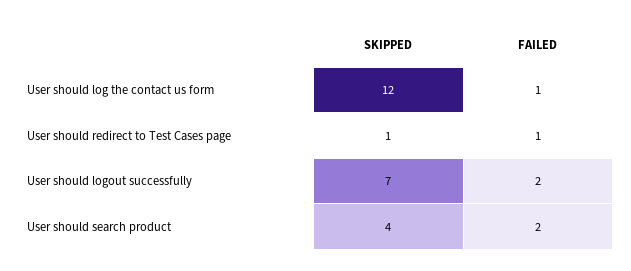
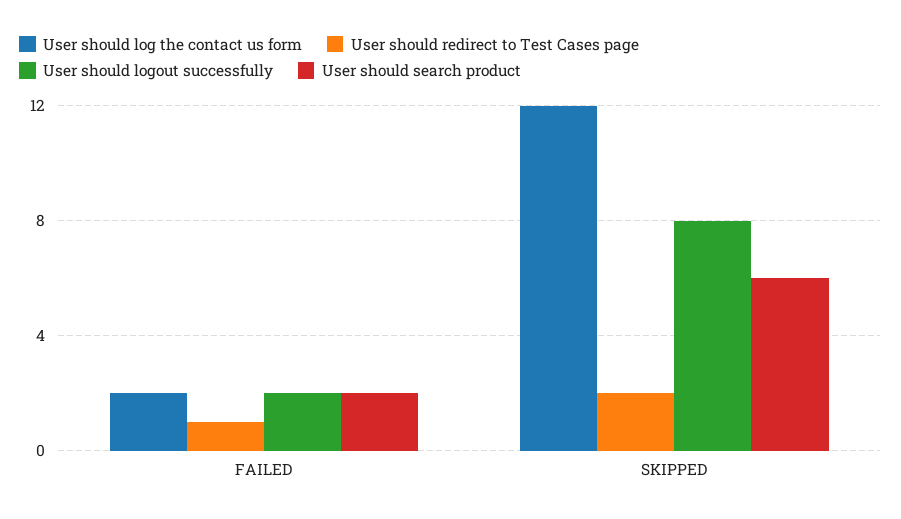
User should log the contact us form, FAILED: 1 -> 2
User should redirect to Test Cases page, SKIPPED: 1 -> 2
User should logout successfully, SKIPPED: 7 -> 8
User should search product, SKIPPED: 4 -> 6

